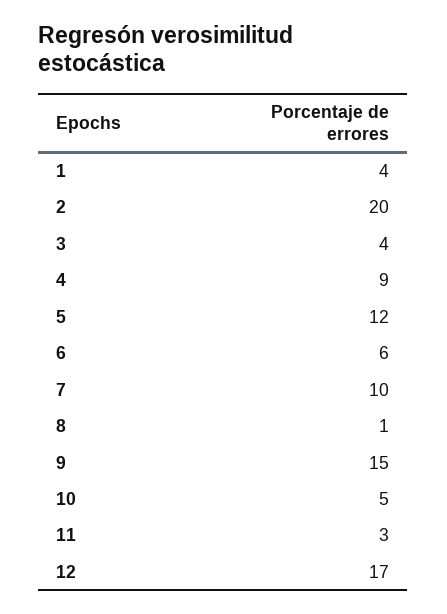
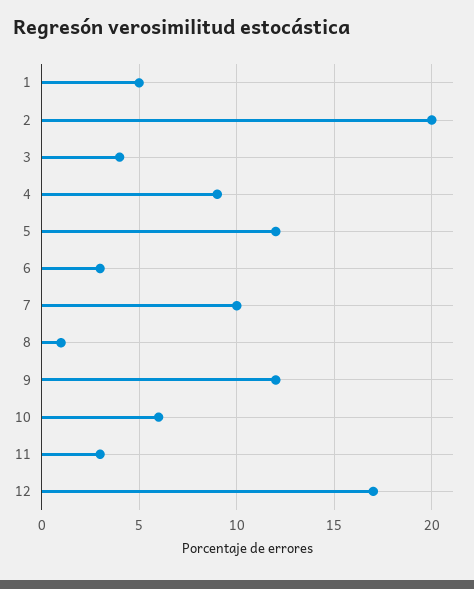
1: 4 -> 5
6: 6 -> 3
9: 15 -> 12
10: 5 -> 6

